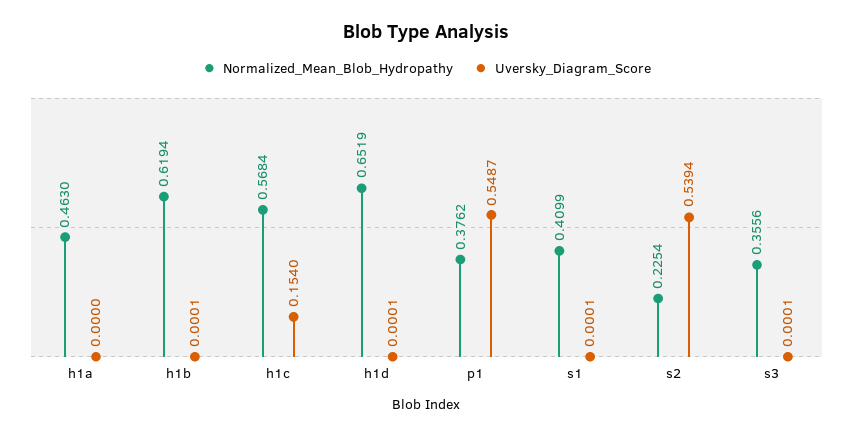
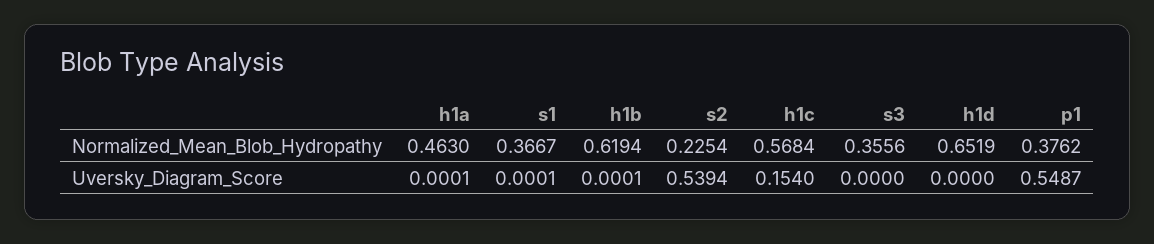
Uversky_Diagram_Score, h1a: 0 -> 0.0001
Uversky_Diagram_Score, h1d: 0.0001 -> 0
Normalized_Mean_Blob_Hydropathy, s1: 0.4099 -> 0.3667
Uversky_Diagram_Score, s3: 0.0001 -> 0

